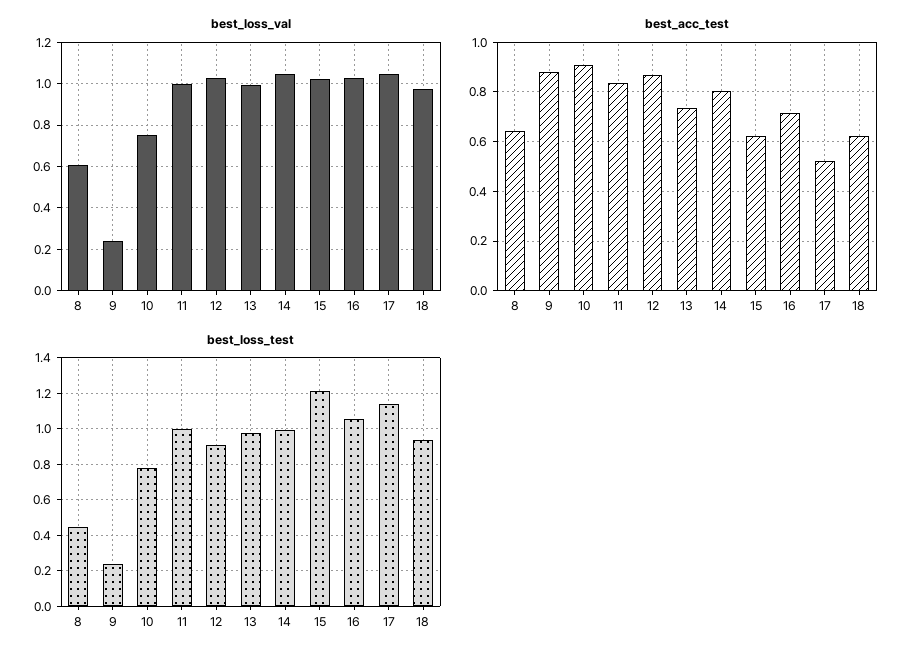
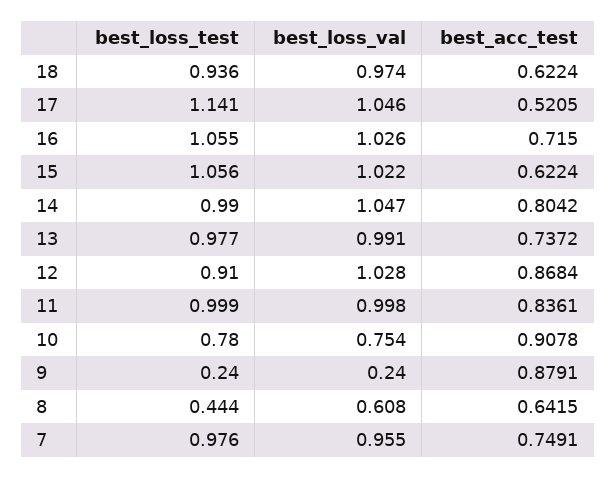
best_loss_test, 15: 1.2 -> 1.056
best_loss_test, 7: none -> 0.976
best_loss_val, 7: none -> 0.955
best_acc_test, 7: none -> 0.7491

